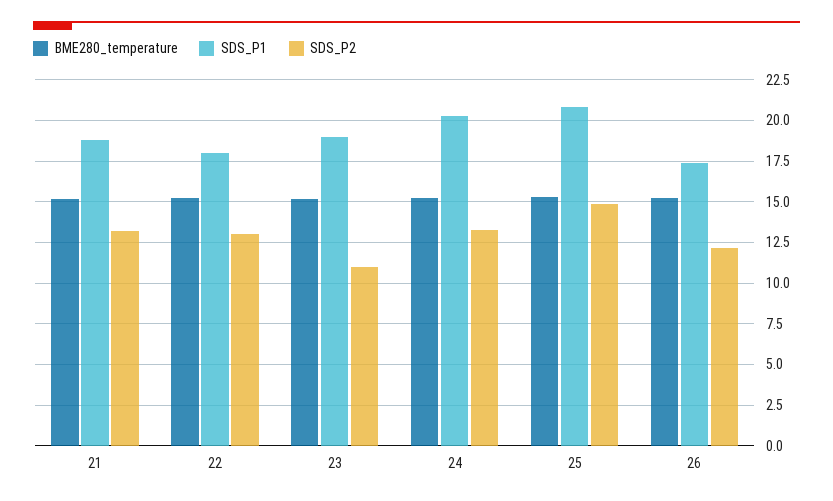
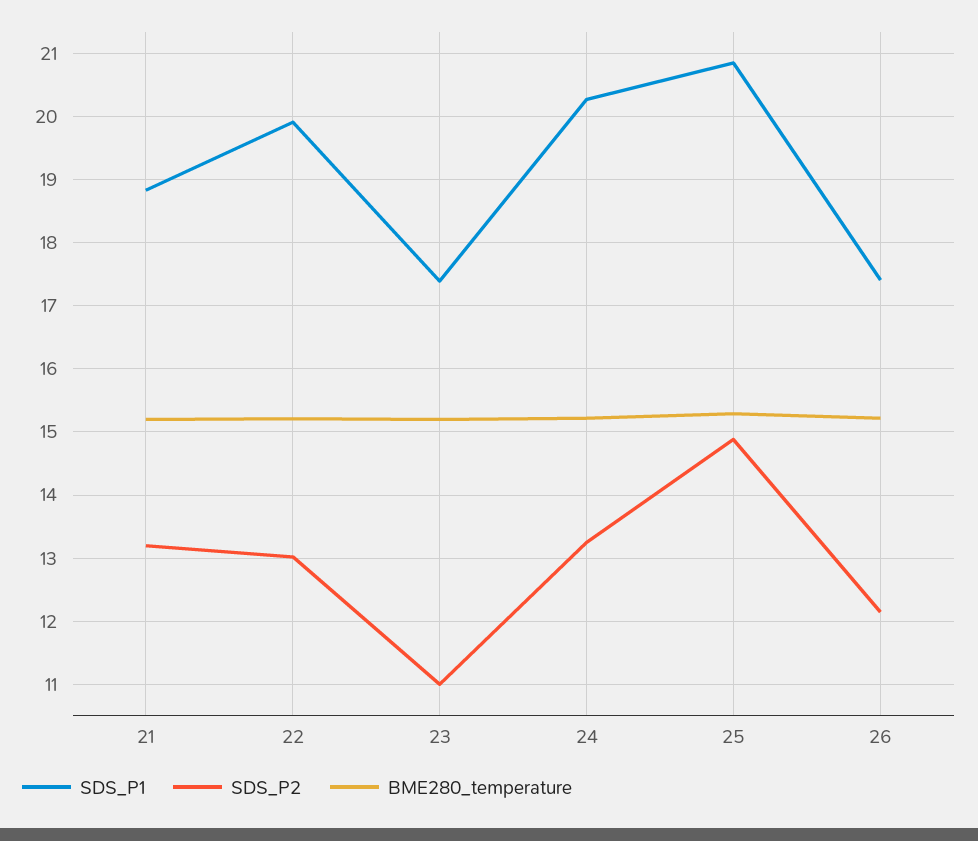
SDS_P1, 22: 18 -> 19.9
SDS_P1, 23: 19 -> 17.4

